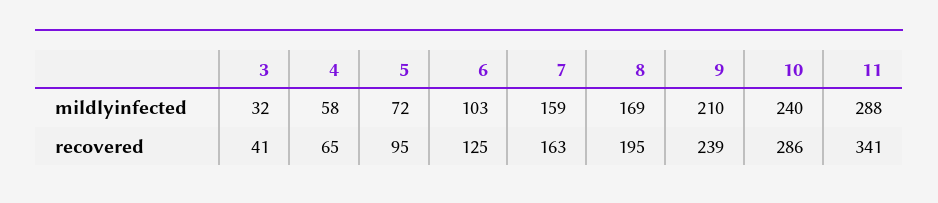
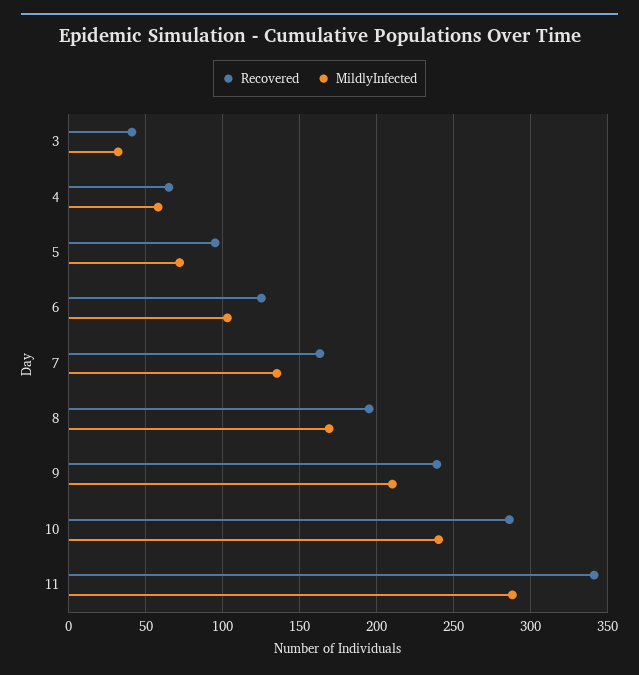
mildlyinfected, 7: 159 -> 135

